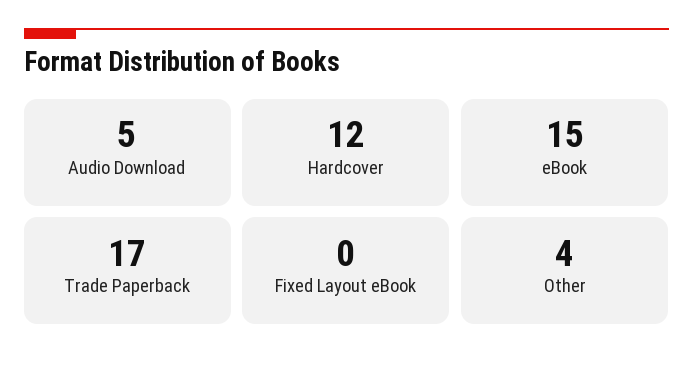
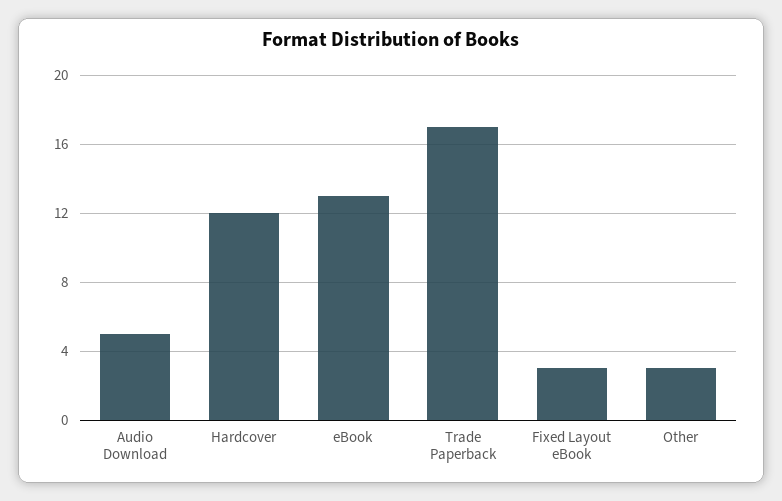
eBook: 15 -> 13
Fixed Layout eBook: 0 -> 3
Other: 4 -> 3

